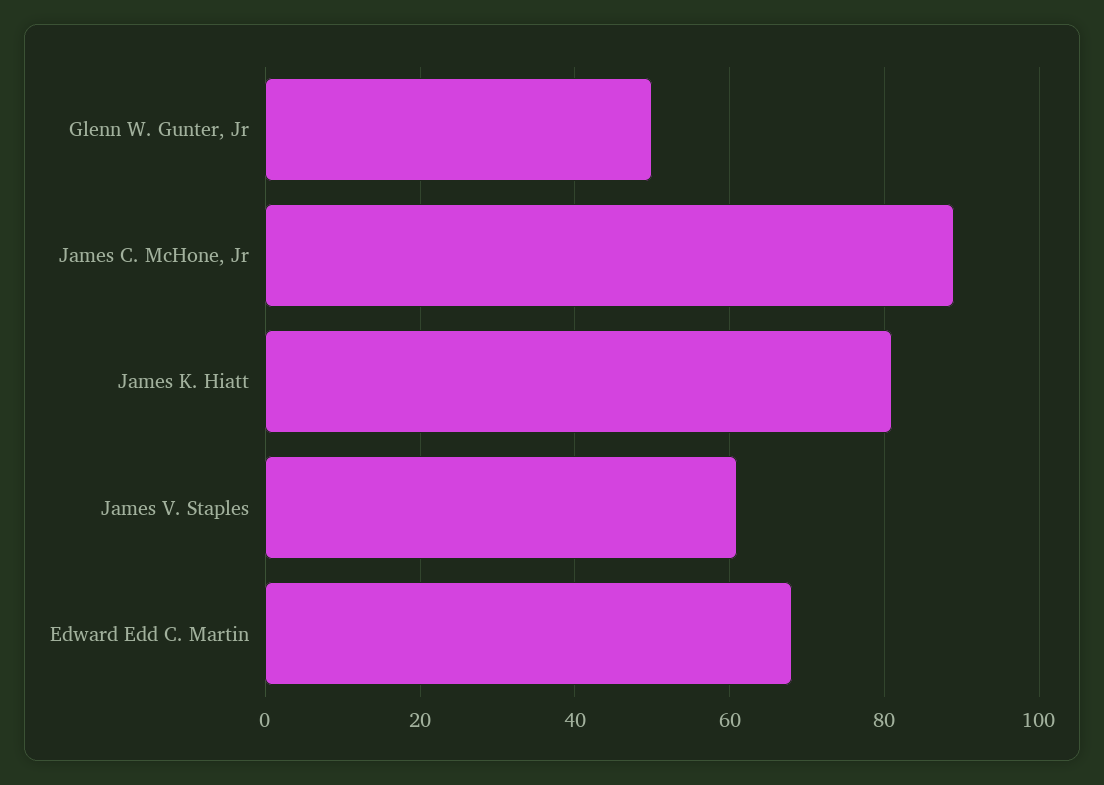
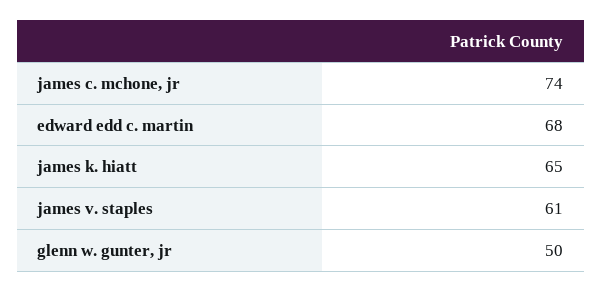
James C. McHone, Jr: 90 -> 74
James K. Hiatt: 80 -> 65

